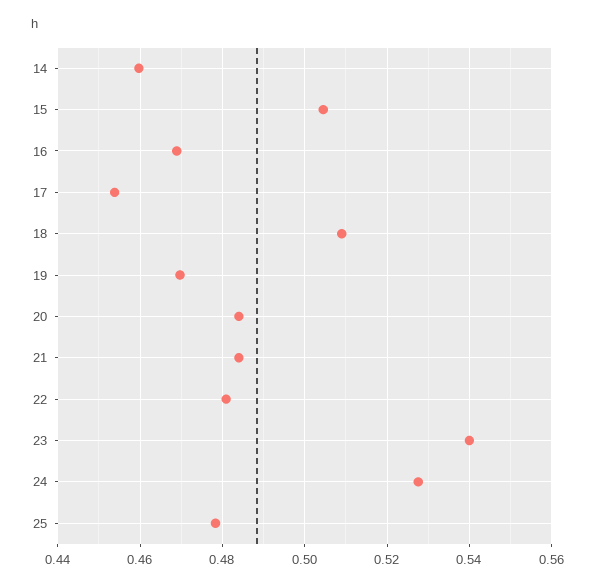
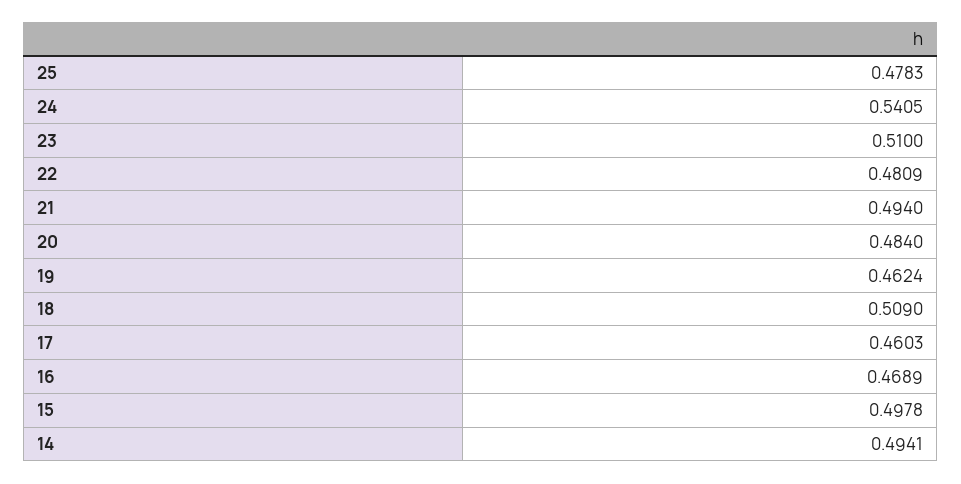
14: 0.46 -> 0.4941
15: 0.504 -> 0.4978
17: 0.454 -> 0.4603
19: 0.47 -> 0.4624
21: 0.484 -> 0.494
23: 0.54 -> 0.51
24: 0.528 -> 0.5405

